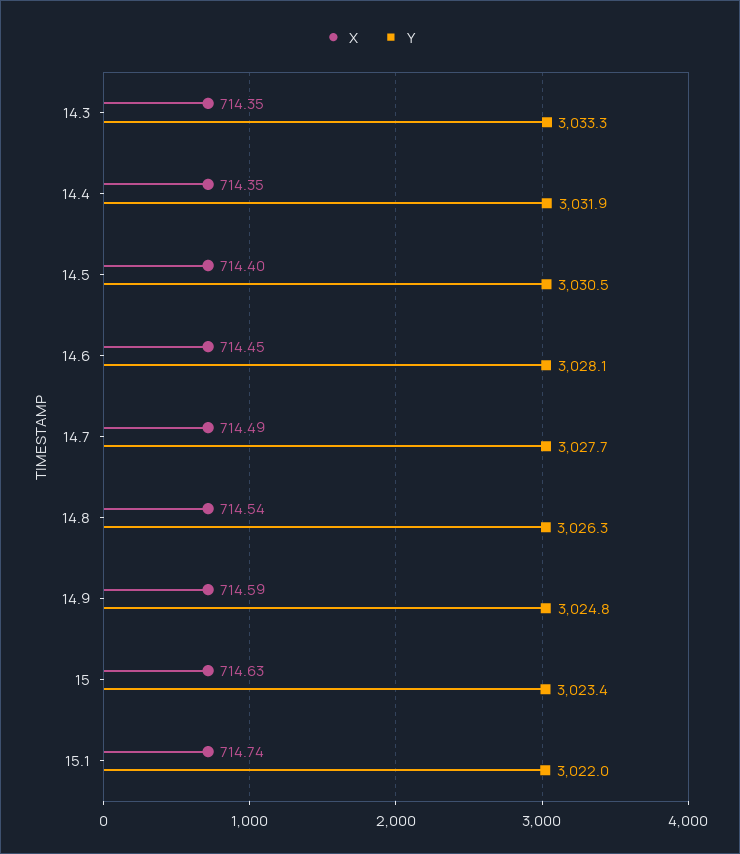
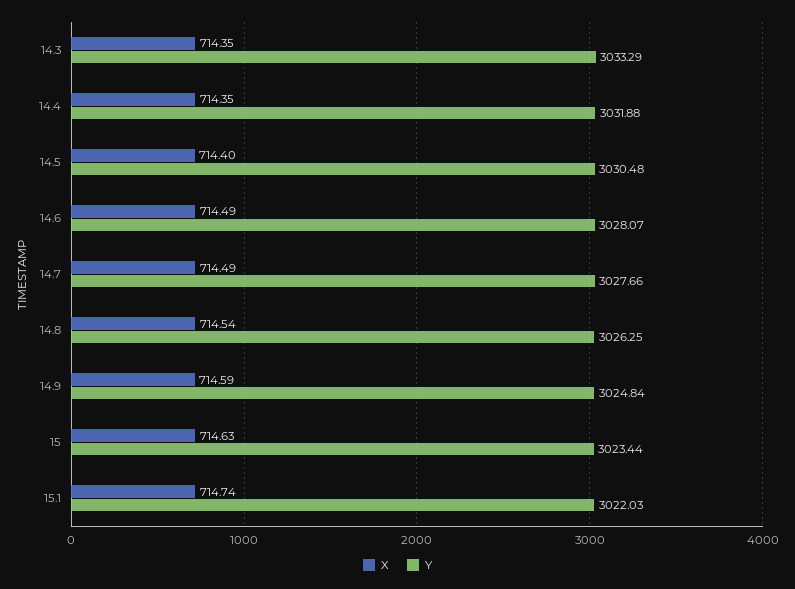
X, 14.6: 714.45 -> 714.49

